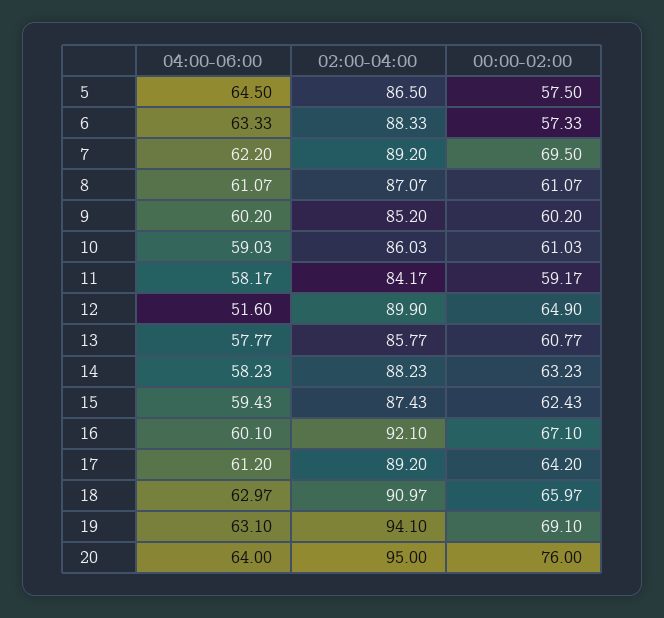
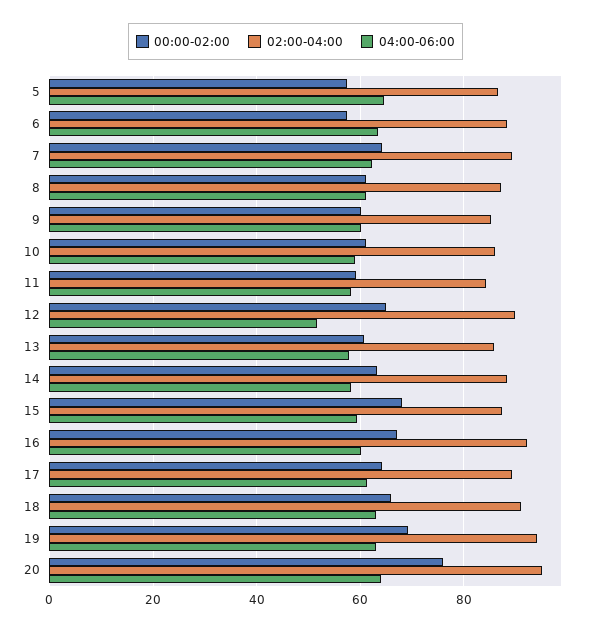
00:00-02:00, 7: 69.5 -> 64
00:00-02:00, 15: 62.43 -> 68

